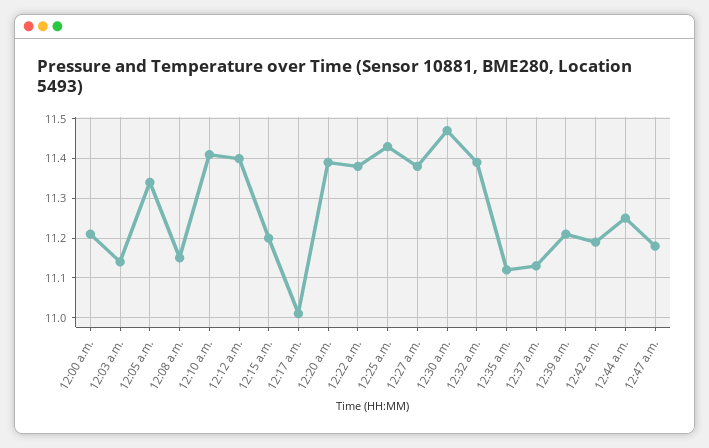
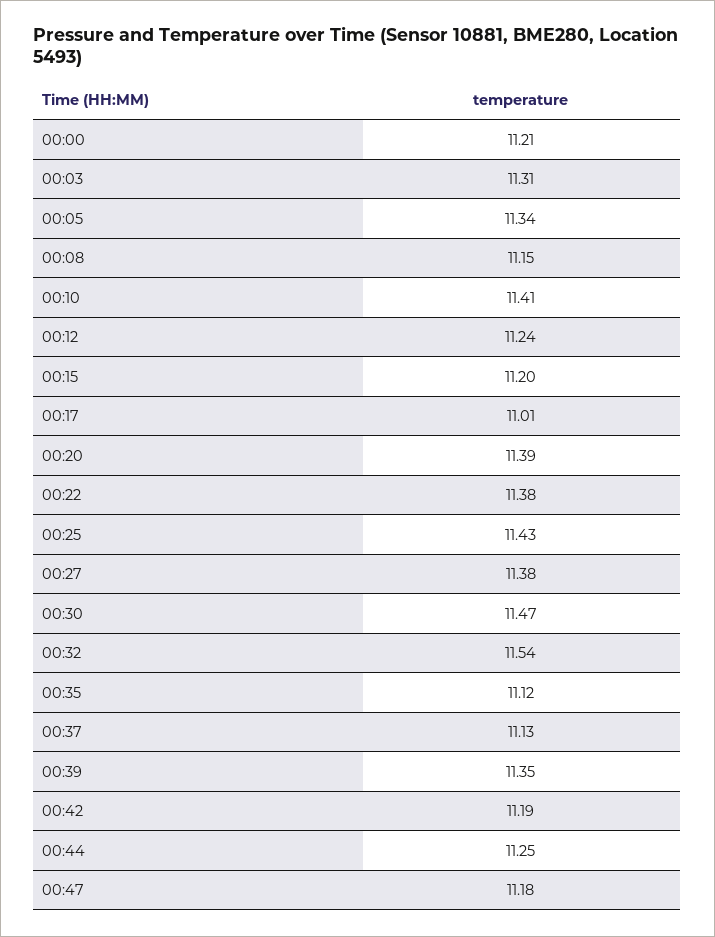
12:03 a.m.: 11.15 -> 11.31
12:12 a.m.: 11.4 -> 11.24
12:32 a.m.: 11.4 -> 11.54
12:39 a.m.: 11.2 -> 11.35

